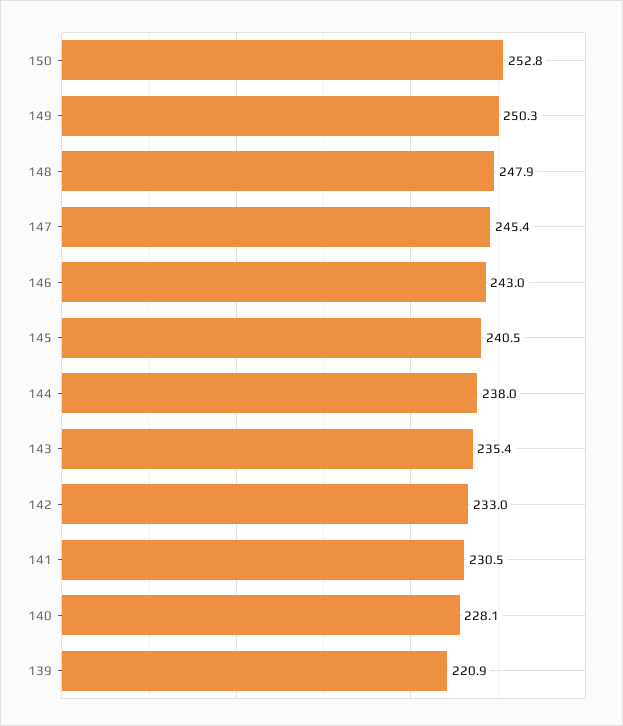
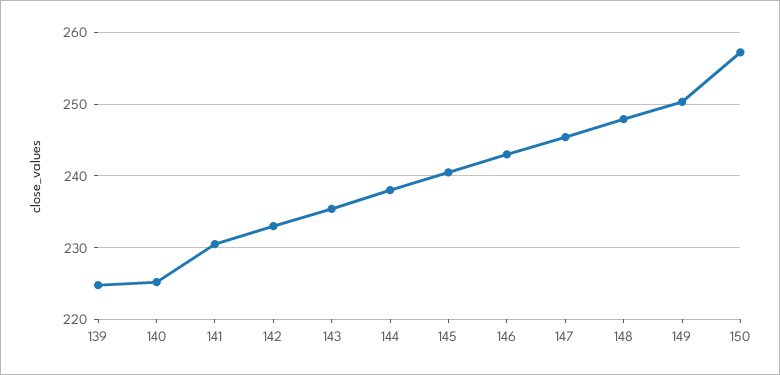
150: 252.8 -> 257
140: 228.1 -> 225
139: 220.9 -> 225

